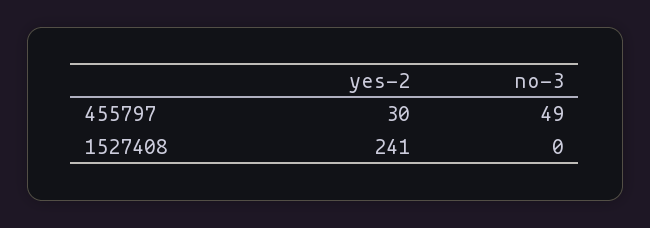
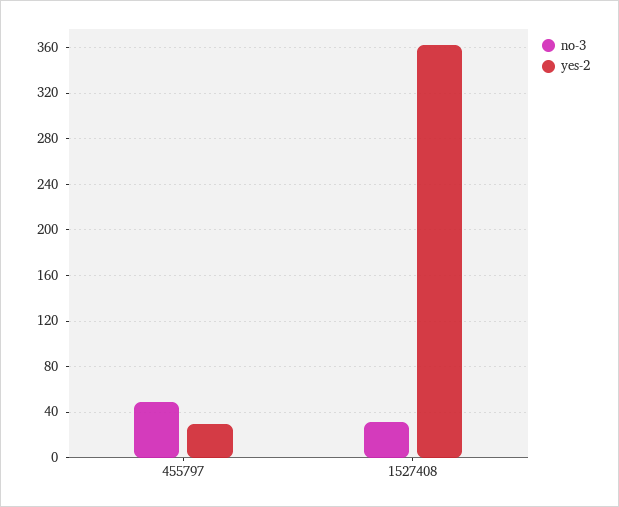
yes-2, 1527408: 241 -> 360
no-3, 1527408: 0 -> 30

